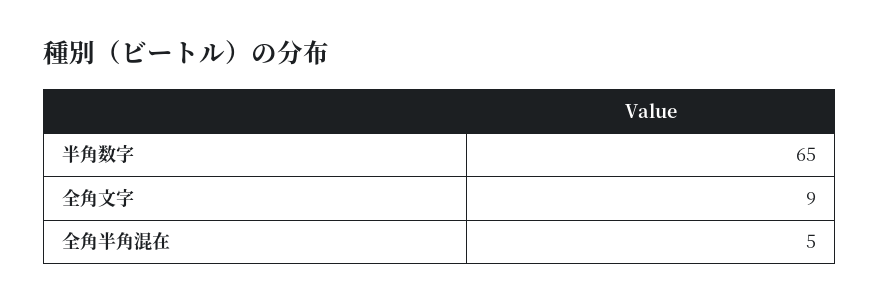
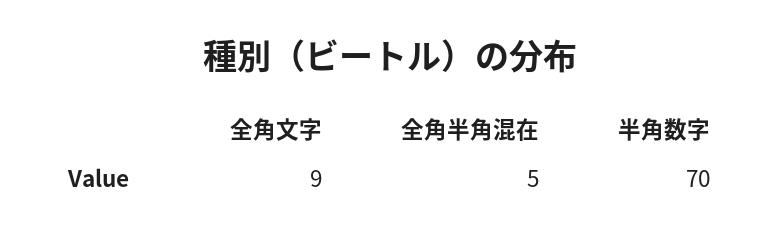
半角数字: 65 -> 70

